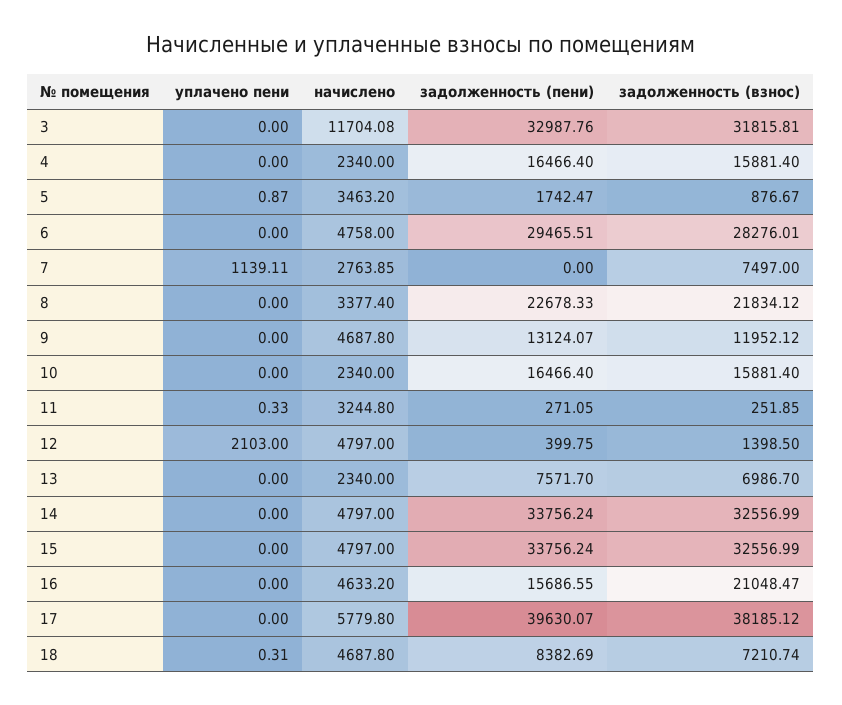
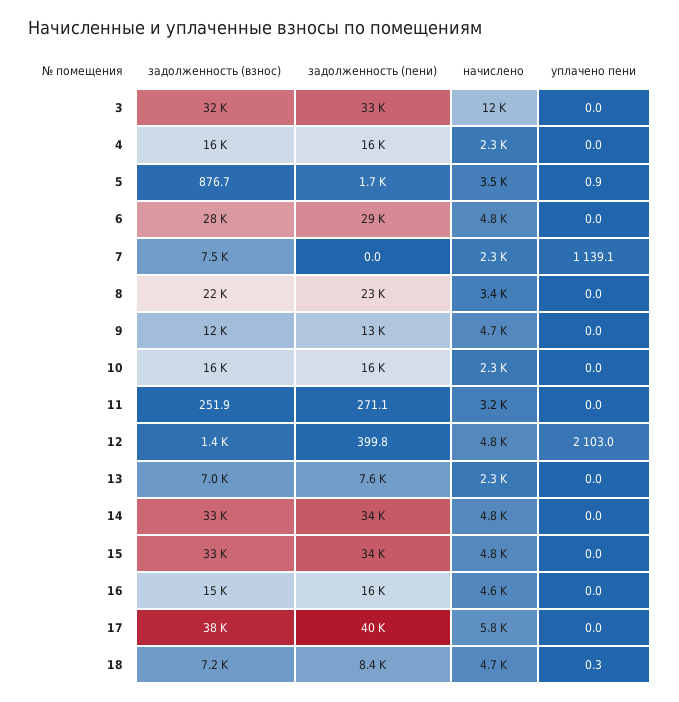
начислено, 7: 2763.85 -> 2300
уплачено пени, 11: 0.33 -> 0
задолженность (взнос), 16: 21048.47 -> 15000

